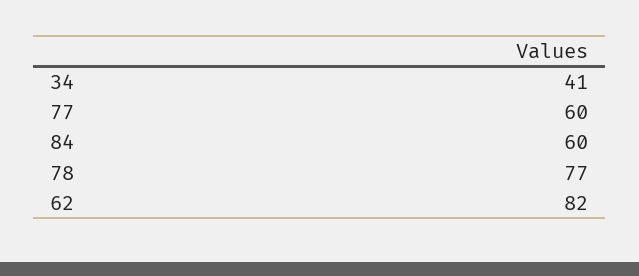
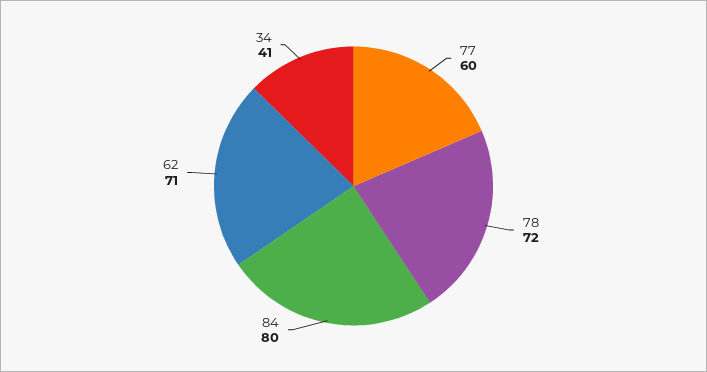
84: 60 -> 80
78: 77 -> 72
62: 82 -> 71

